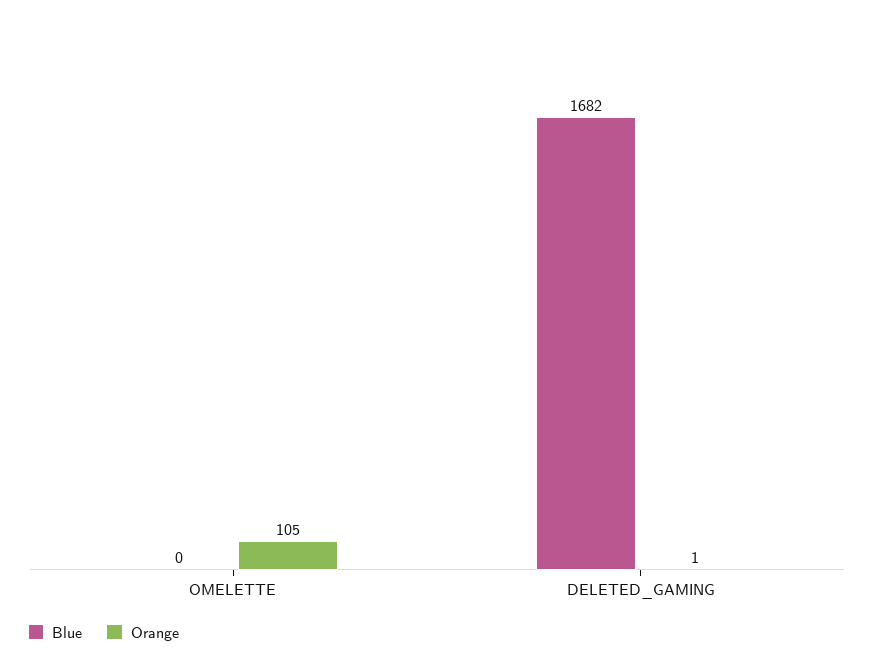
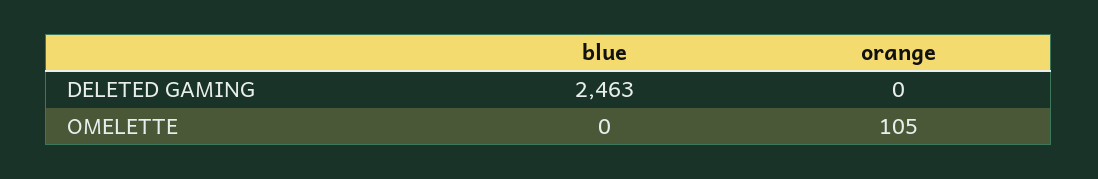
Blue, DELETED_GAMING: 1682 -> 2463
Orange, DELETED_GAMING: 1 -> 0

